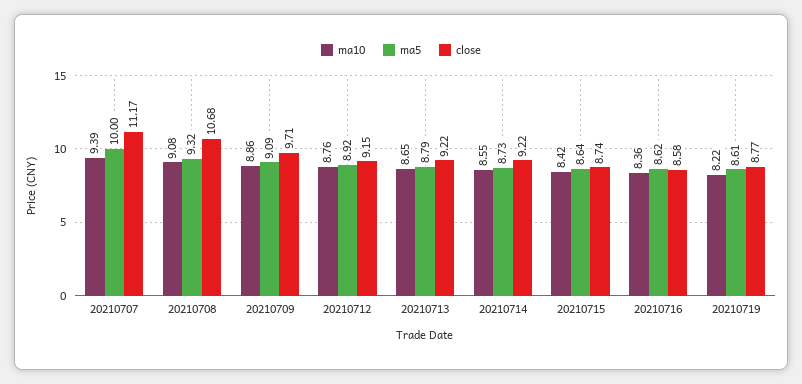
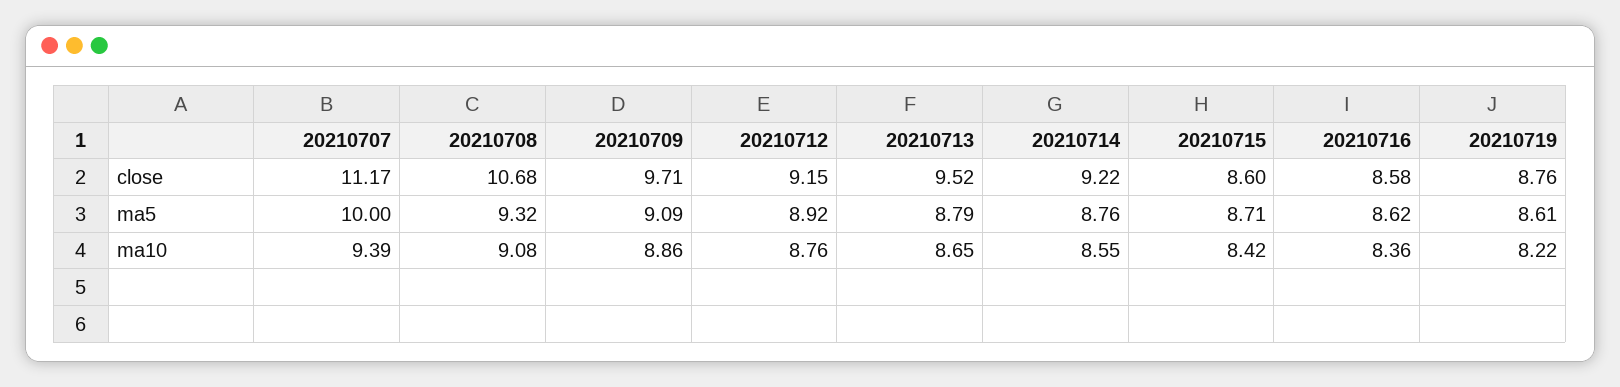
close, 20210713: 9.22 -> 9.52
ma5, 20210714: 8.73 -> 8.76
ma5, 20210715: 8.64 -> 8.71
close, 20210715: 8.74 -> 8.6
close, 20210719: 8.77 -> 8.76

